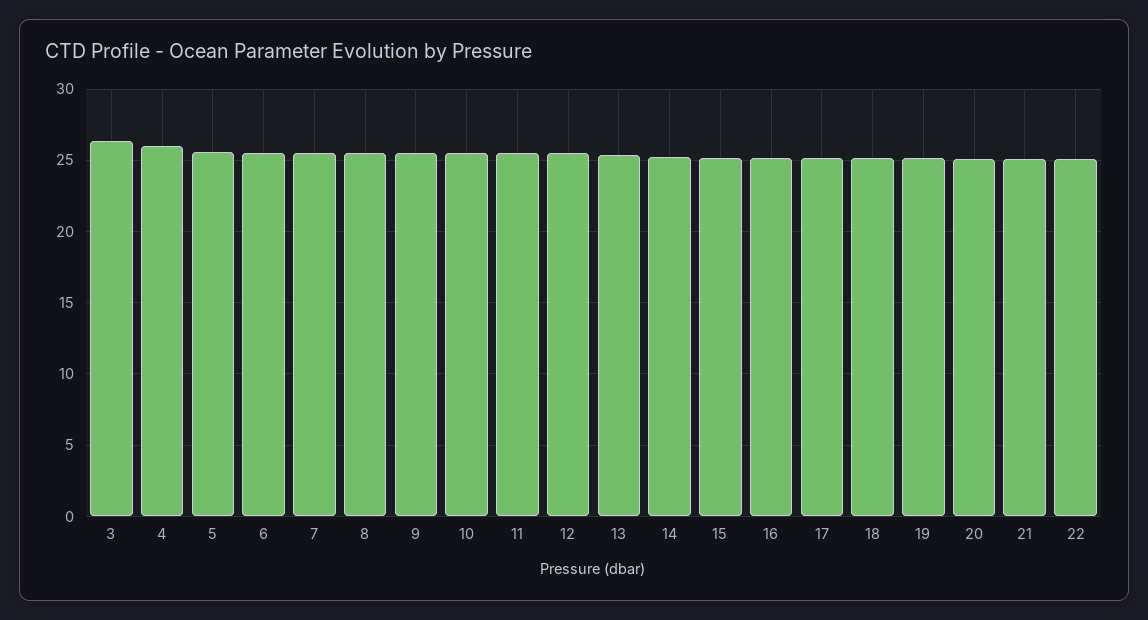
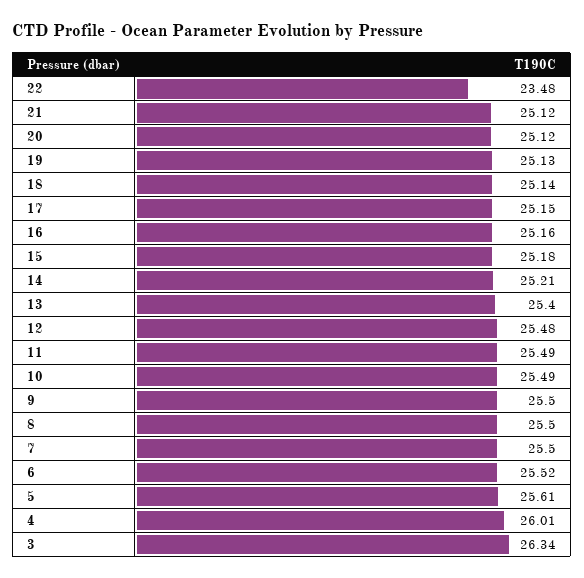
22: 25 -> 23.48

